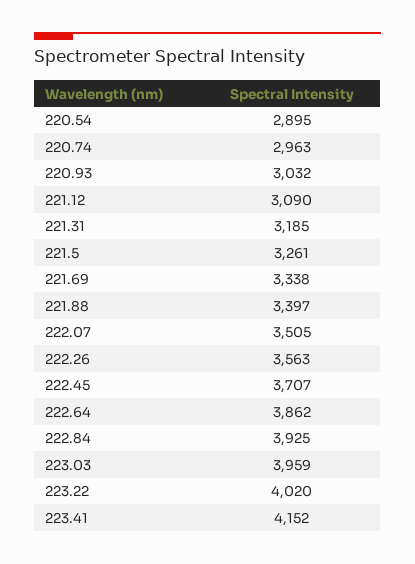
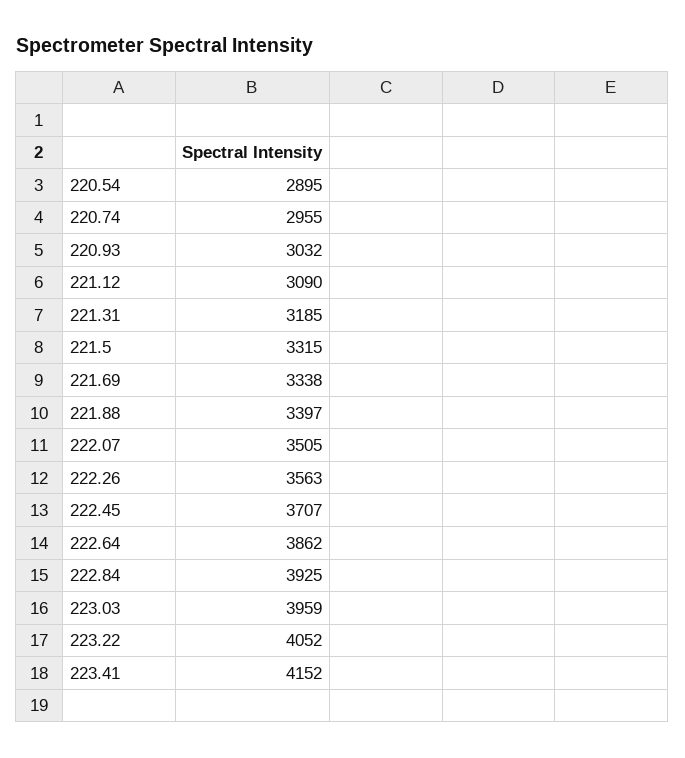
220.74: 2963 -> 2955
221.5: 3261 -> 3315
223.22: 4020 -> 4052

